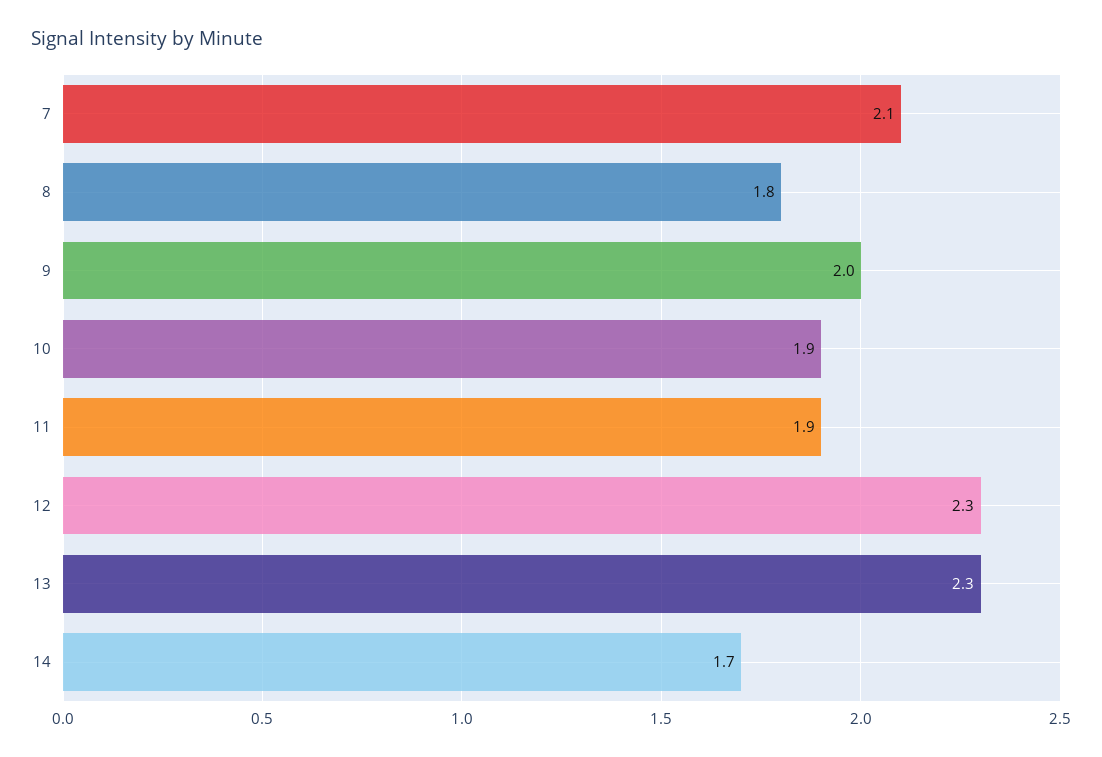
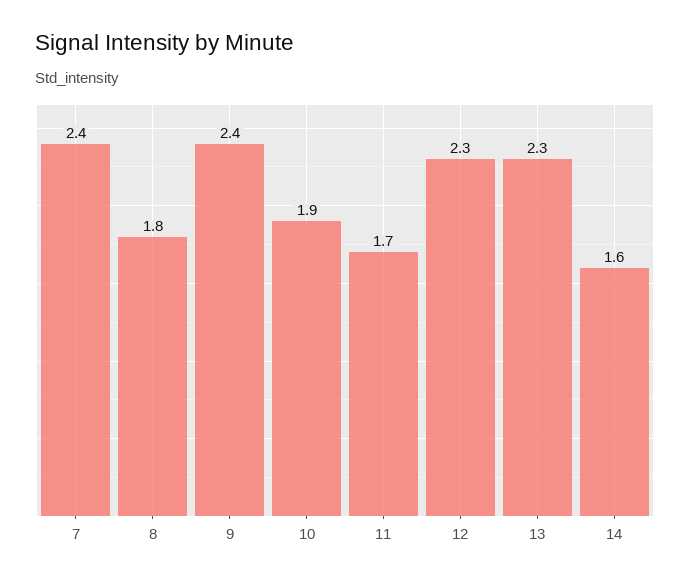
7: 2.1 -> 2.4
9: 2 -> 2.4
11: 1.9 -> 1.7
14: 1.7 -> 1.6

